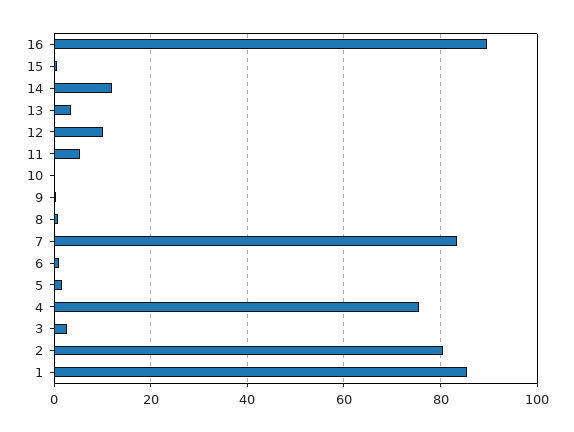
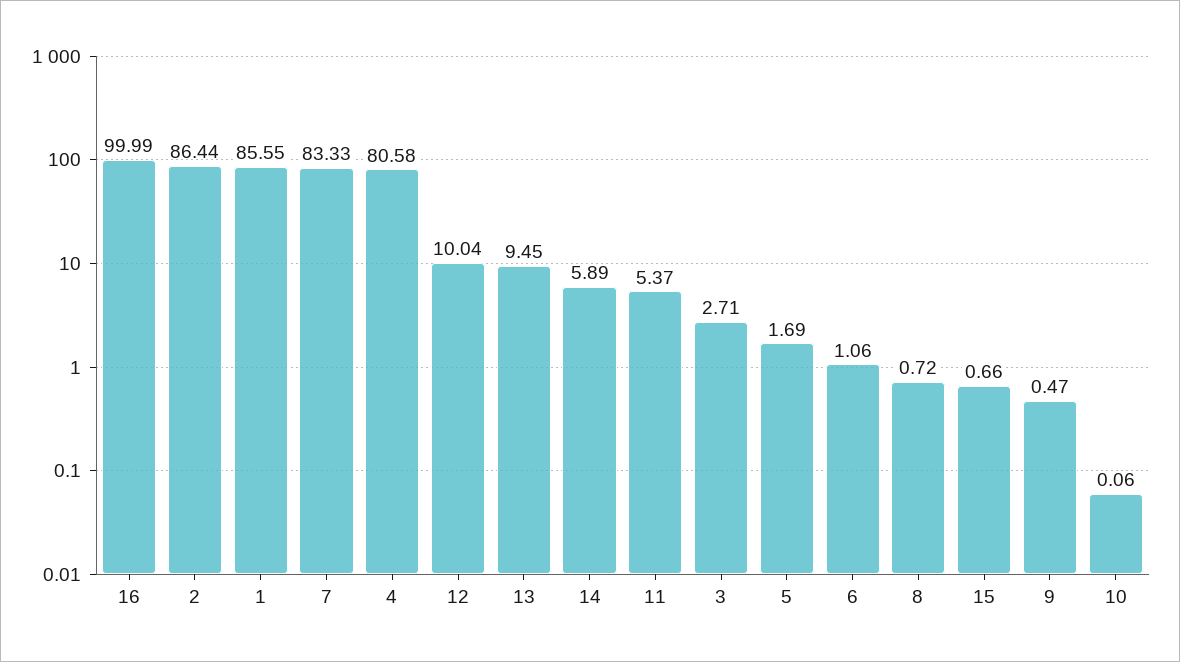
16: 90 -> 99.99
14: 12 -> 5.89
13: 4 -> 9.45
4: 76 -> 80.58
2: 80 -> 86.44

